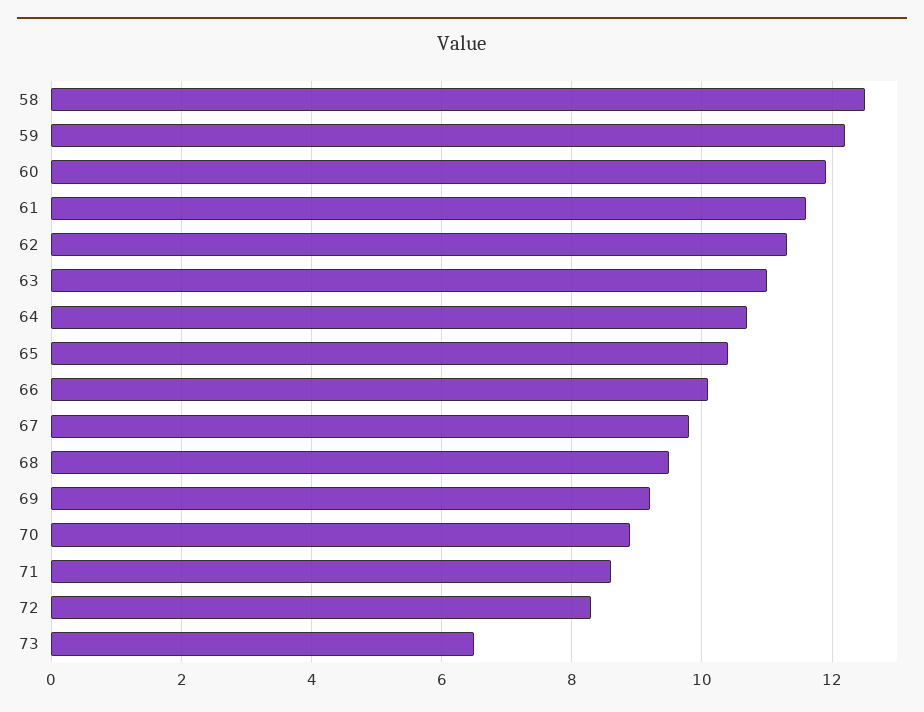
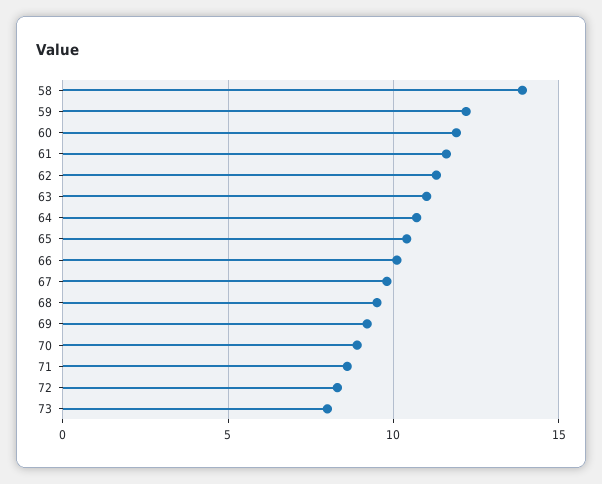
58: 12.5 -> 14
73: 6.5 -> 8

